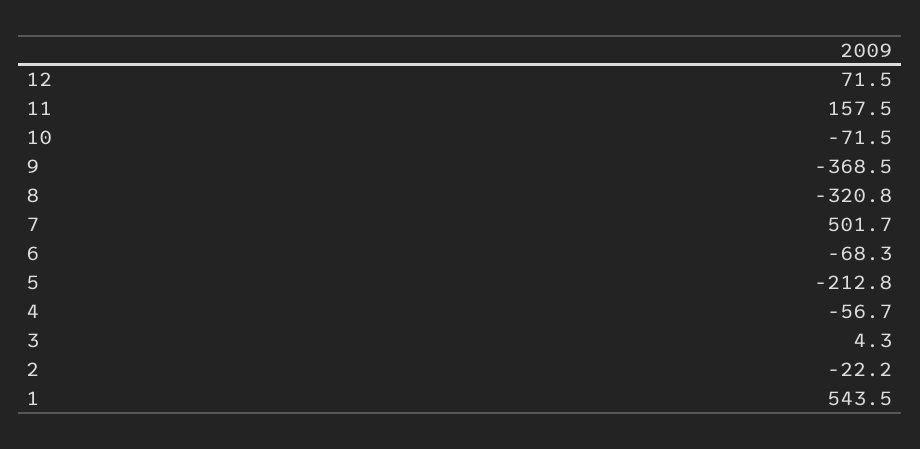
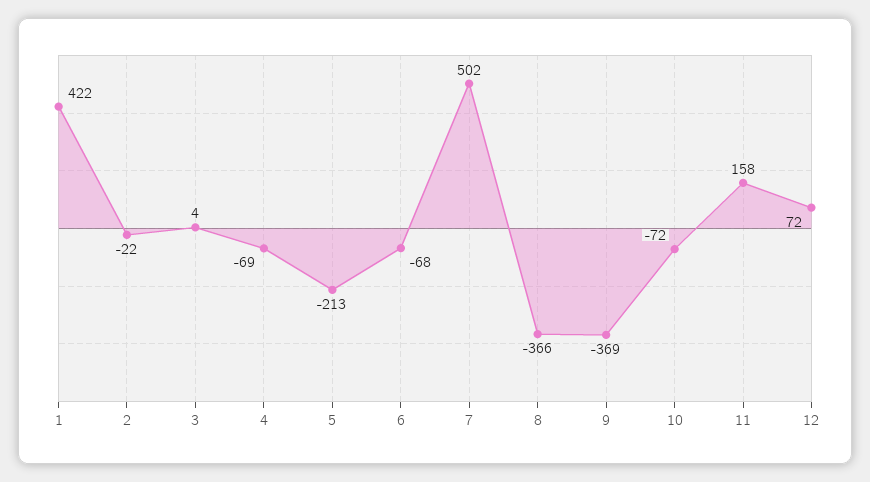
8: -320.8 -> -366
4: -56.7 -> -69
1: 543.5 -> 422

